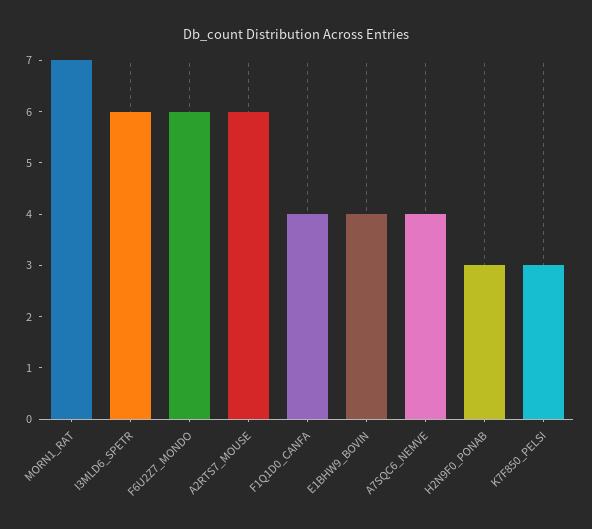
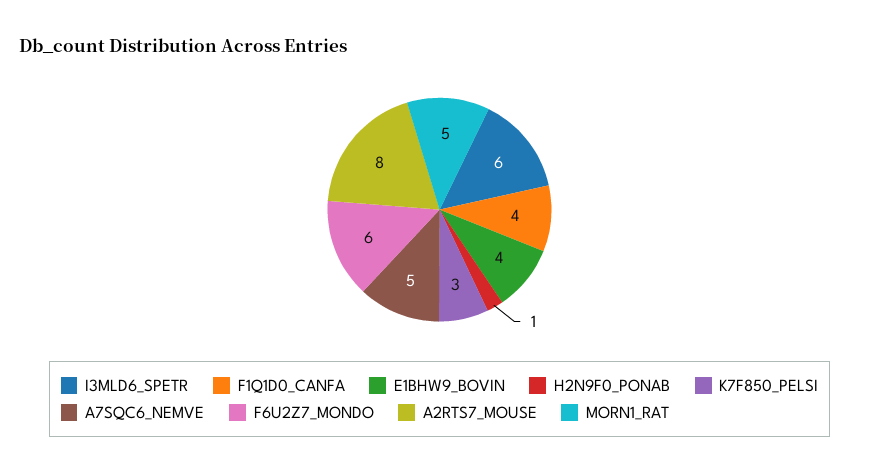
MORN1_RAT: 7 -> 5
A2RTS7_MOUSE: 6 -> 8
A7SQC6_NEMVE: 4 -> 5
H2N9F0_PONAB: 3 -> 1

